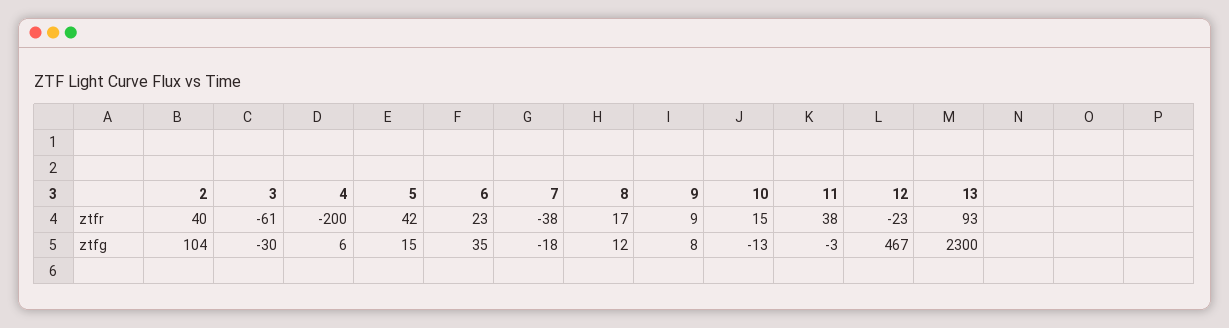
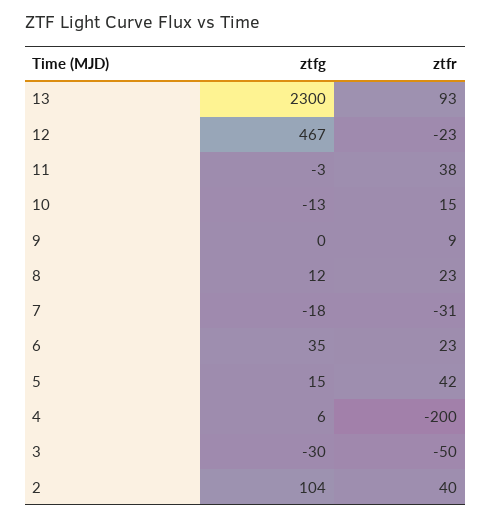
3, ztfr: -61 -> -50
7, ztfr: -38 -> -31
8, ztfr: 17 -> 23
9, ztfg: 8 -> 0

